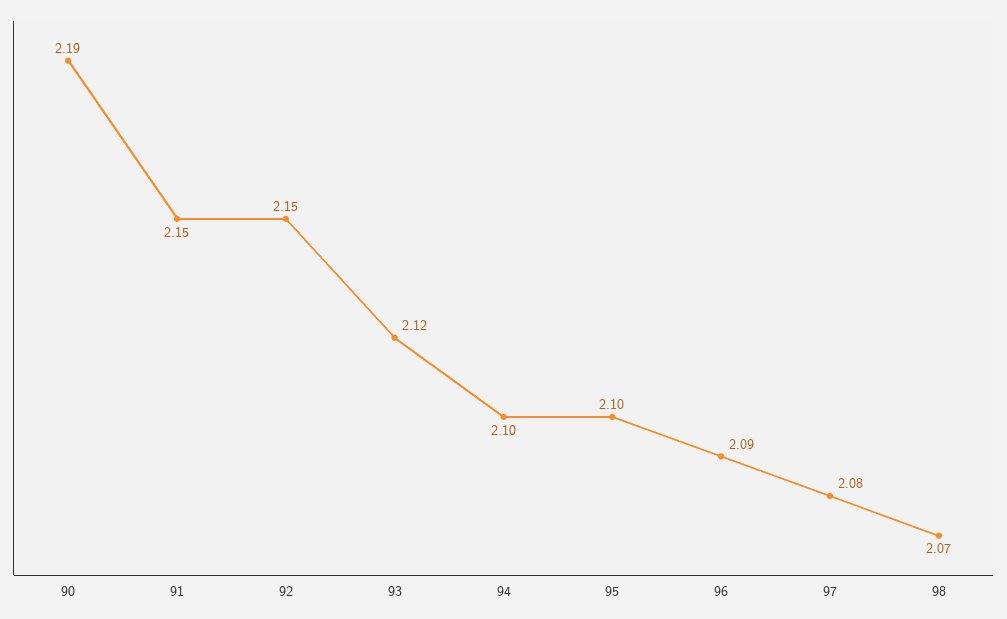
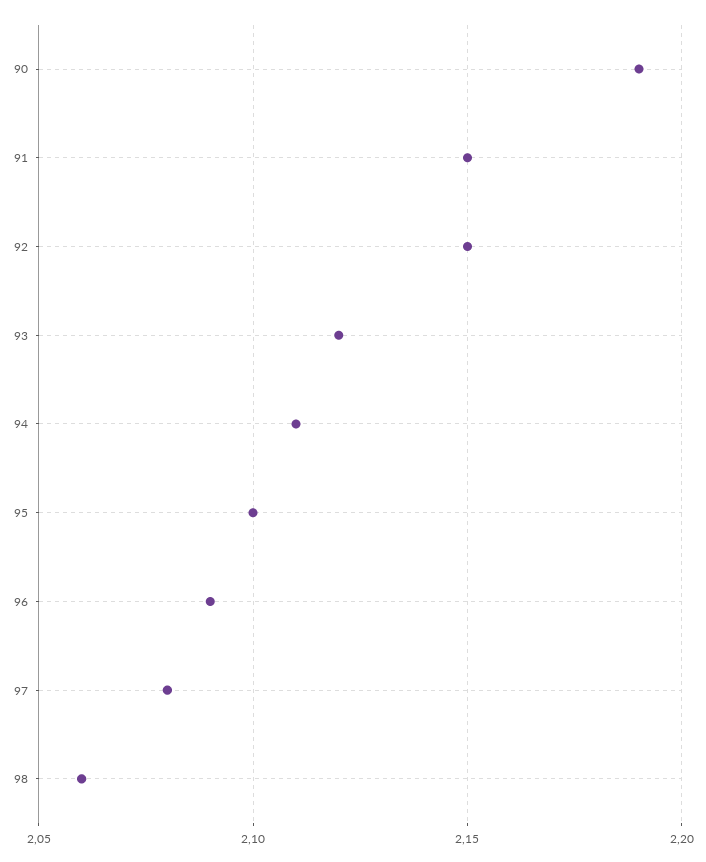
94: 2.1 -> 2.11
98: 2.07 -> 2.06

